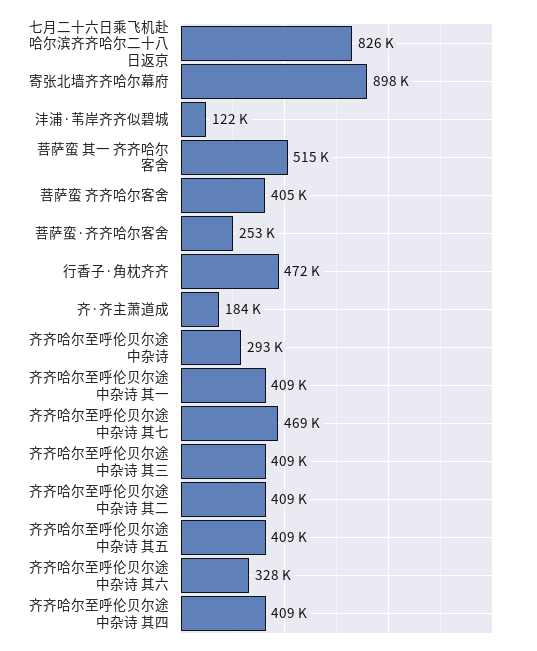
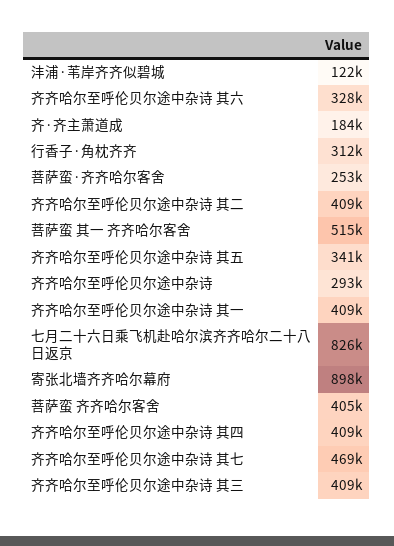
行香子·角枕齐齐: 472000 -> 312000
齐齐哈尔至呼伦贝尔途中杂诗 其五: 409000 -> 341000

